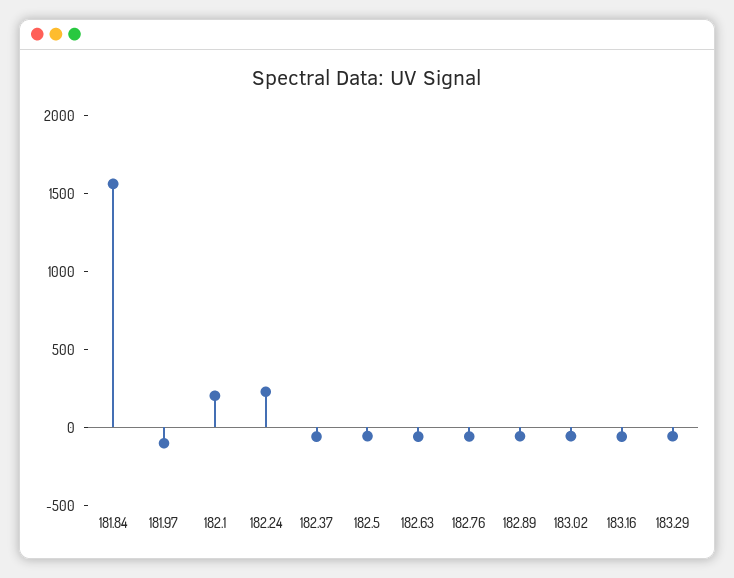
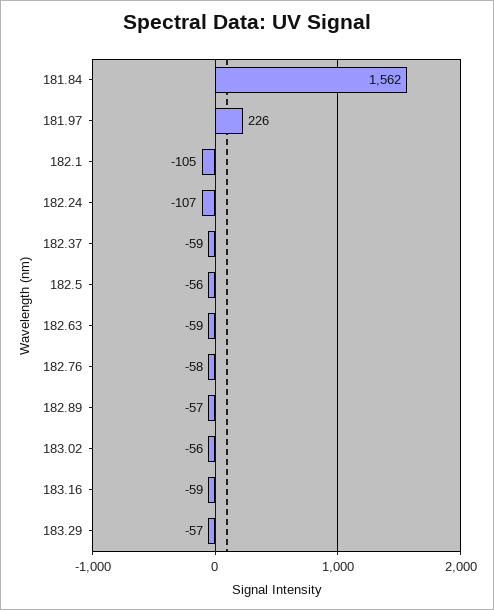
181.97: -100 -> 226
182.1: 200 -> -105
182.24: 200 -> -107

